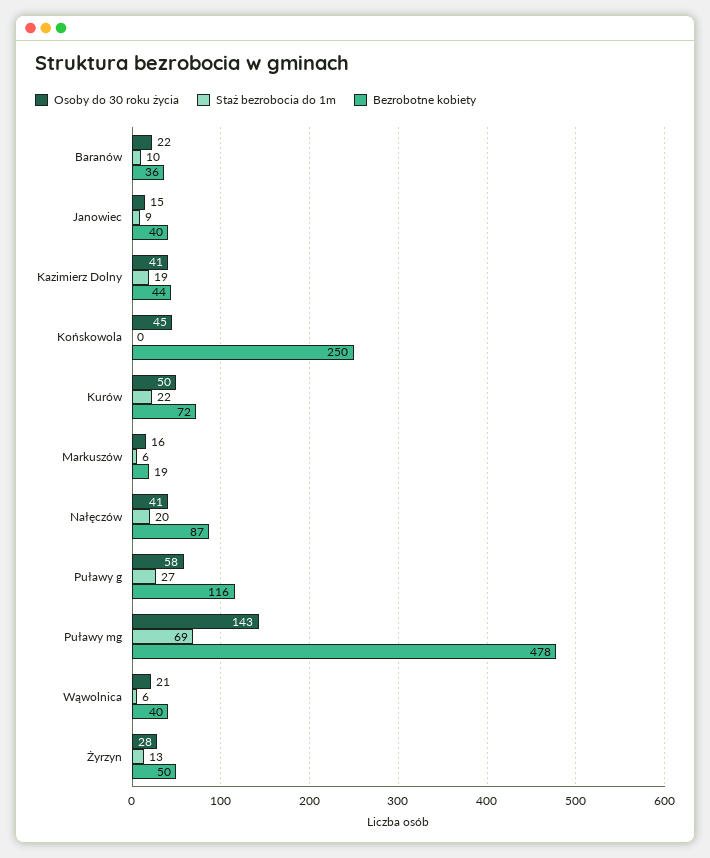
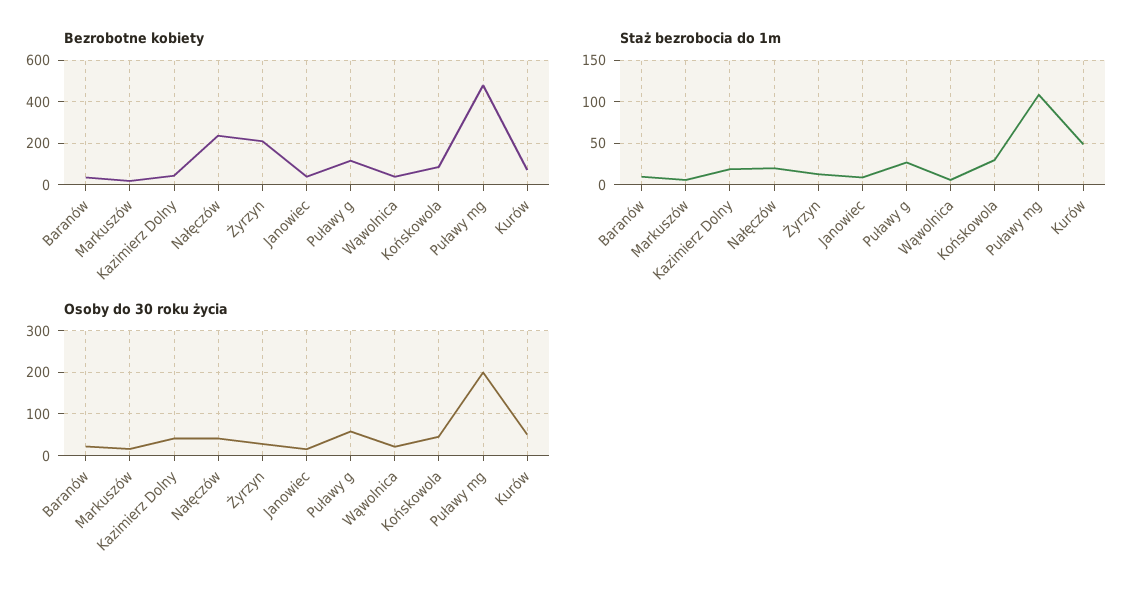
Staż bezrobocia do 1m, Końskowola: 0 -> 30
Bezrobotne kobiety, Końskowola: 250 -> 100
Staż bezrobocia do 1m, Kurów: 22 -> 50
Bezrobotne kobiety, Nałęczów: 87 -> 250
Osoby do 30 roku życia, Puławy mg: 143 -> 200
Staż bezrobocia do 1m, Puławy mg: 69 -> 110
Bezrobotne kobiety, Żyrzyn: 50 -> 200

